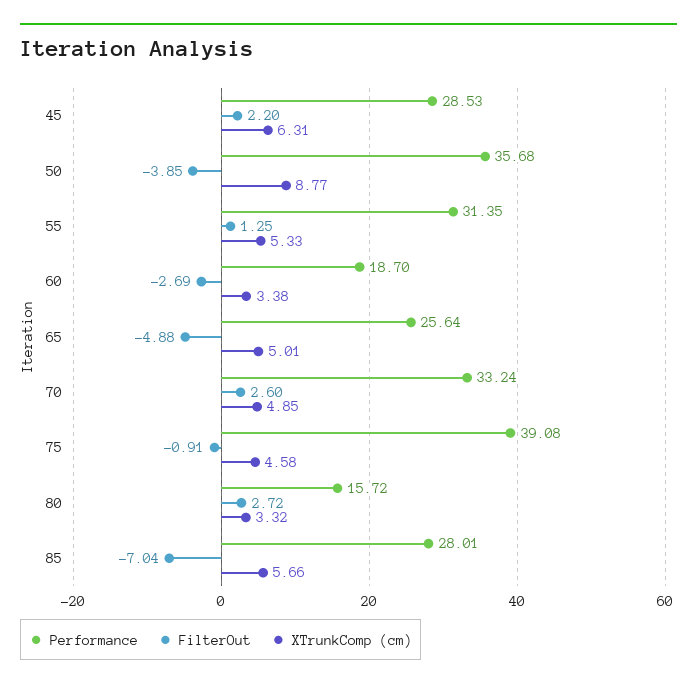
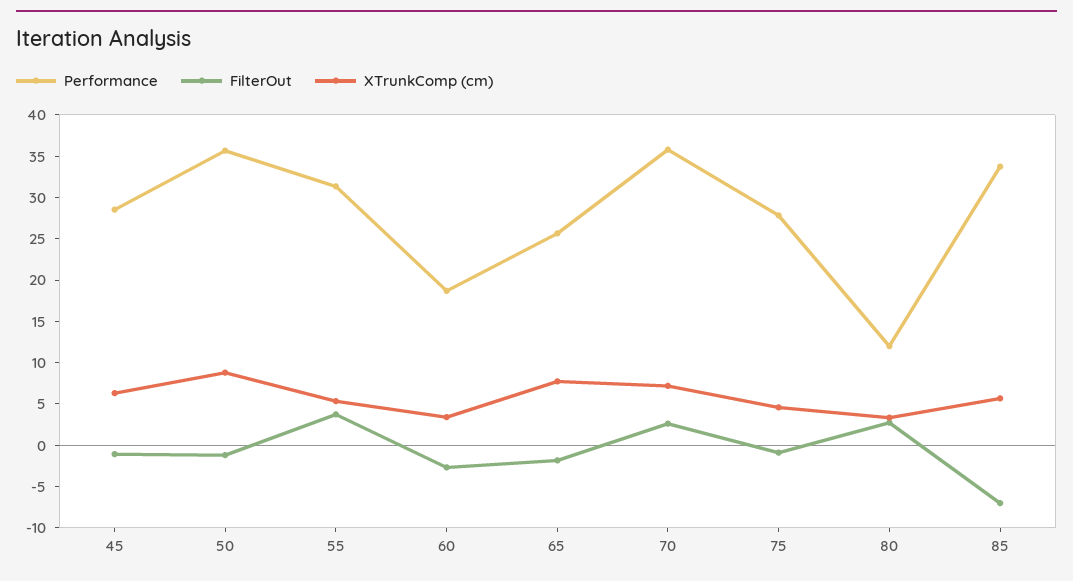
FilterOut, 45: 2.2 -> -1
FilterOut, 50: -3.85 -> -1
FilterOut, 55: 1.25 -> 4
FilterOut, 65: -4.88 -> -2
XTrunkComp (cm), 65: 5.01 -> 8
Performance, 70: 33.24 -> 36
XTrunkComp (cm), 70: 4.85 -> 7
Performance, 75: 39.08 -> 28
Performance, 80: 15.72 -> 12
Performance, 85: 28.01 -> 34

